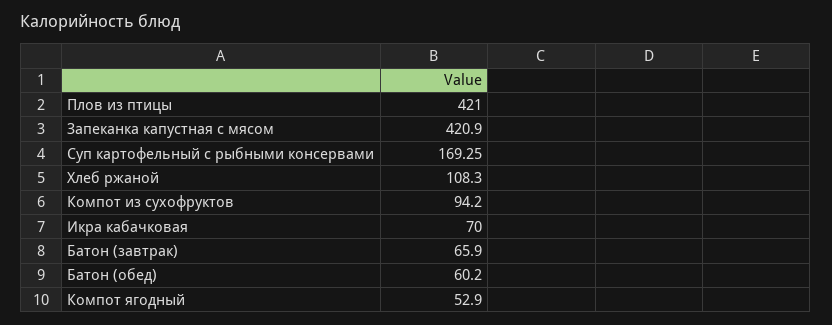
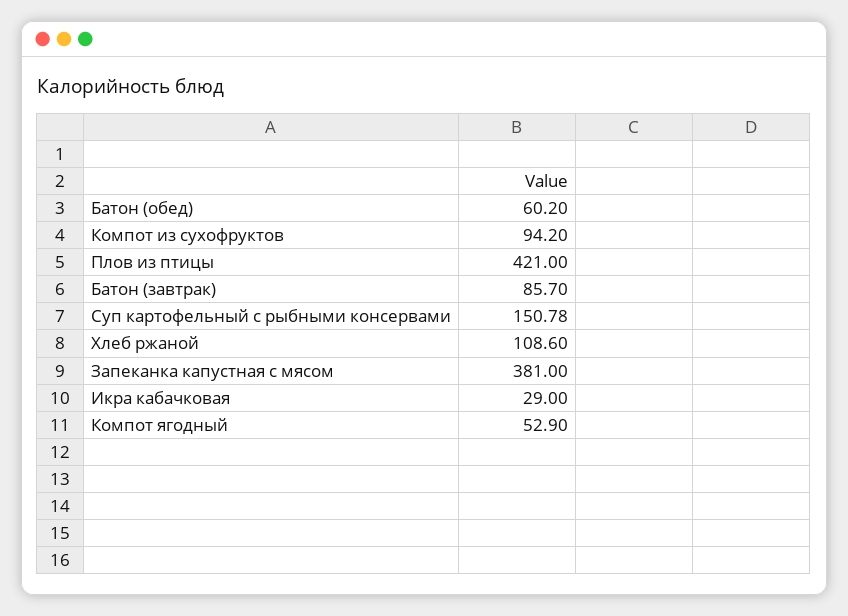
Запеканка капустная с мясом: 420.9 -> 381
Суп картофельный с рыбными консервами: 169.25 -> 150.78
Хлеб ржаной: 108.3 -> 108.6
Икра кабачковая: 70 -> 29
Батон (завтрак): 65.9 -> 85.7

